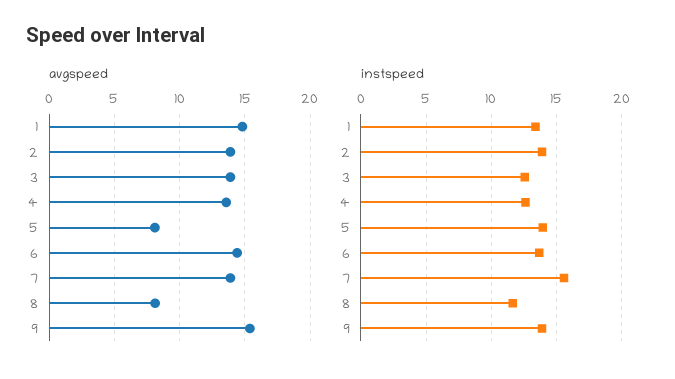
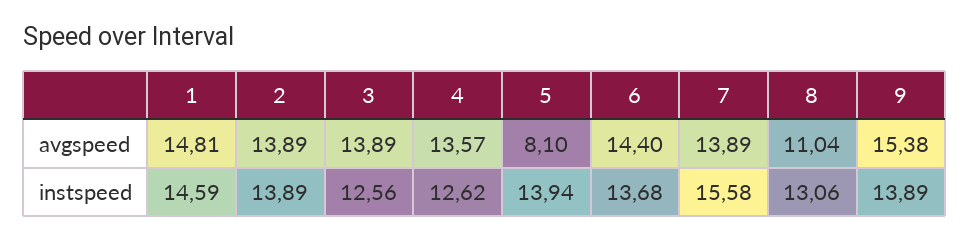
avgspeed, 8: 8 -> 11.04
instspeed, 1: 13.5 -> 14.59
instspeed, 8: 11.5 -> 13.06

